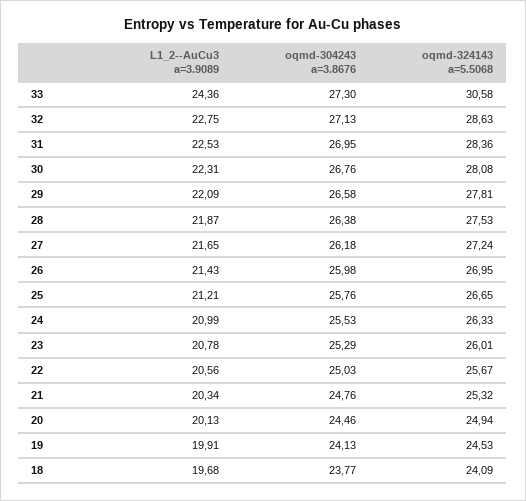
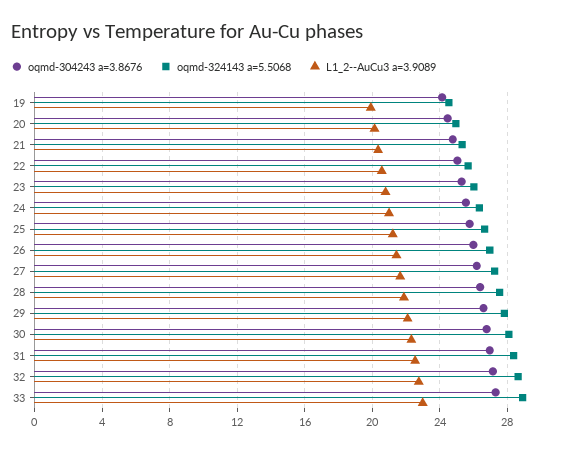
L1_2--AuCu3 a=3.9089, 33: 24.36 -> 23
oqmd-324143 a=5.5068, 33: 30.58 -> 29
L1_2--AuCu3 a=3.9089, 18: 19.68 -> none
oqmd-304243 a=3.8676, 18: 23.77 -> none
oqmd-324143 a=5.5068, 18: 24.09 -> none

